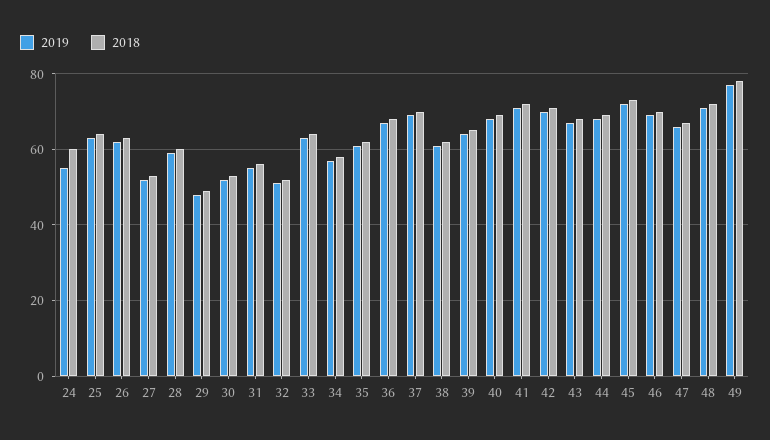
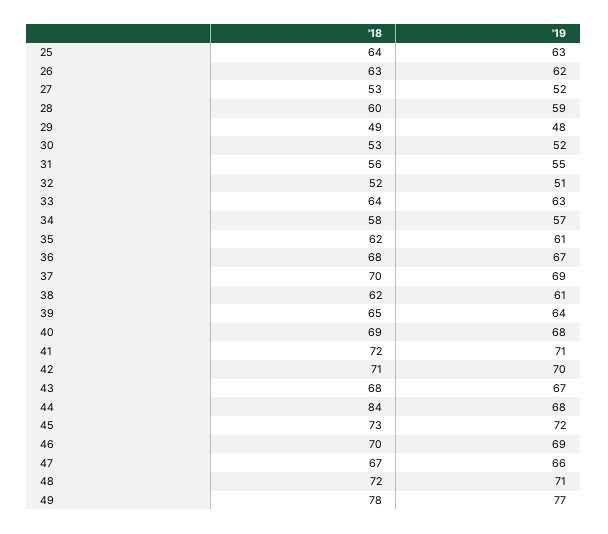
2019, 24: 55 -> none
2018, 24: 60 -> none
2018, 44: 70 -> 84

